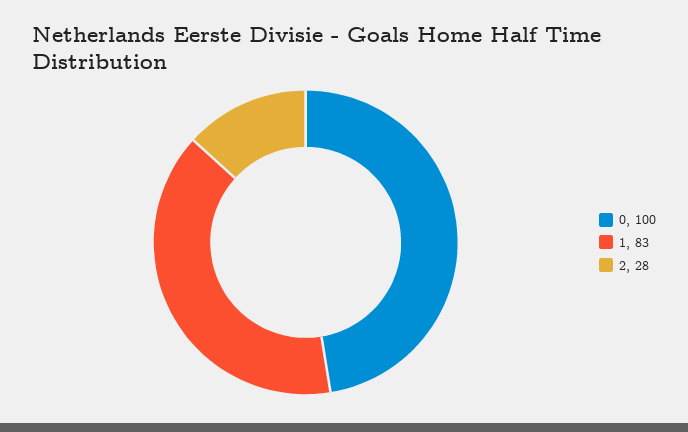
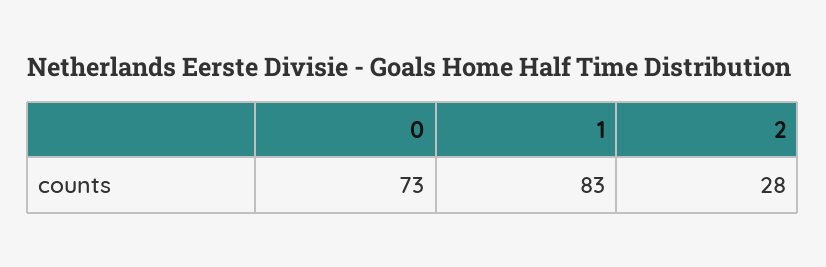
0: 100 -> 73

